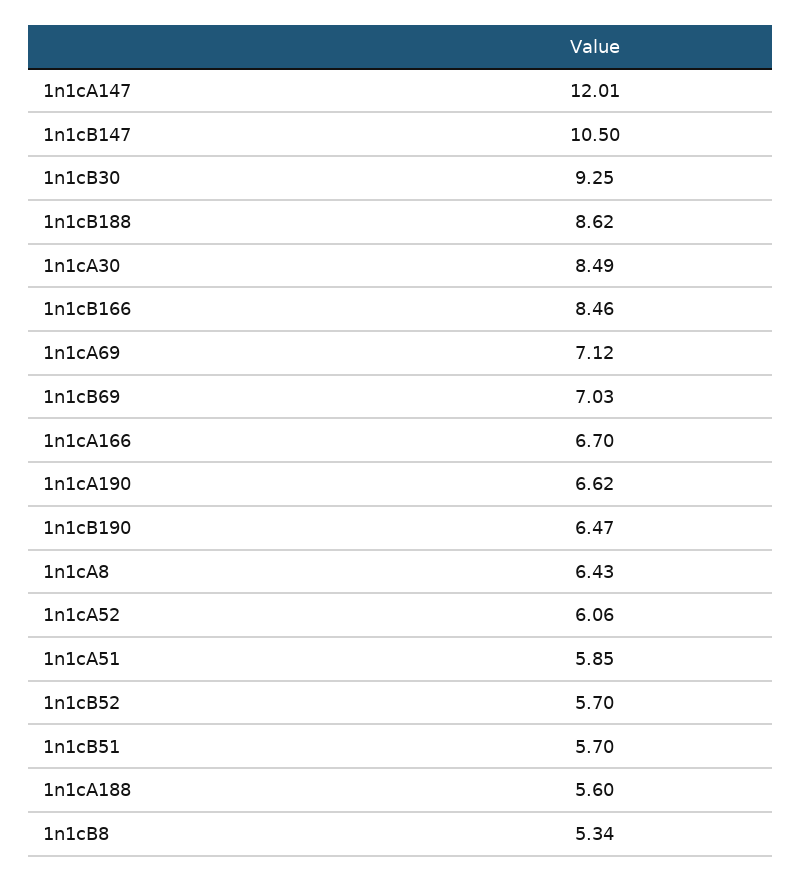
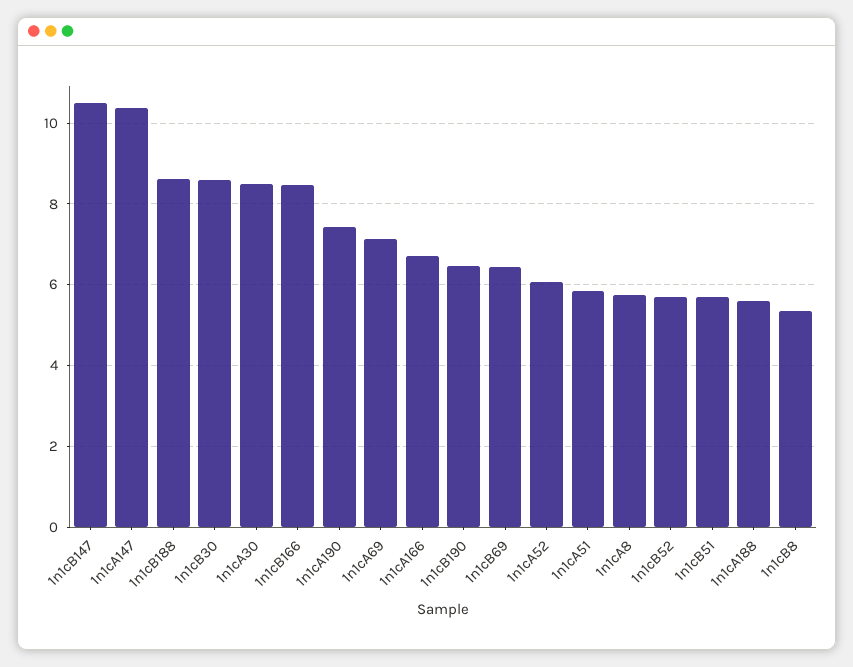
1n1cA147: 12.01 -> 10.4
1n1cB30: 9.25 -> 8.6
1n1cB69: 7.03 -> 6.4
1n1cA190: 6.62 -> 7.4
1n1cA8: 6.43 -> 5.8

